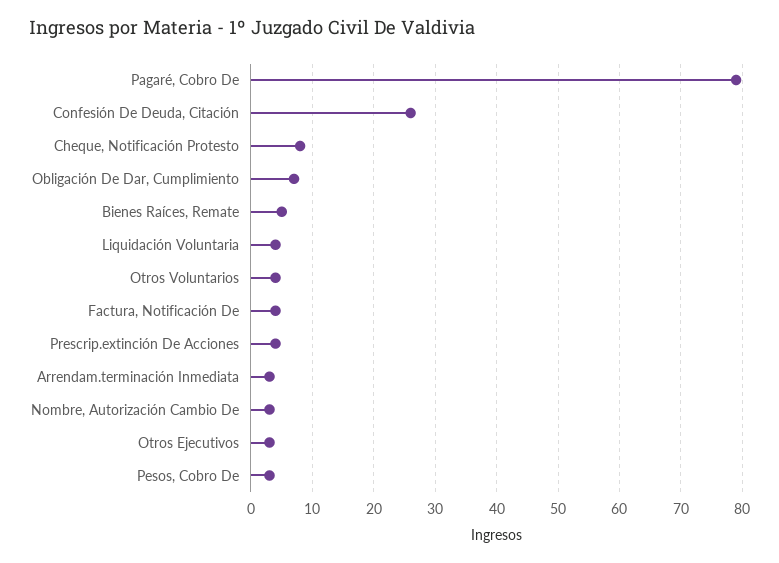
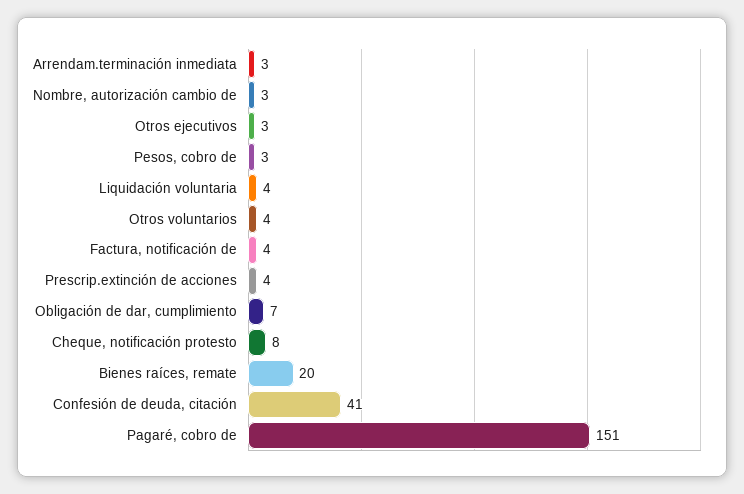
Pagaré, Cobro De: 79 -> 151
Confesión De Deuda, Citación: 26 -> 41
Bienes Raíces, Remate: 5 -> 20

